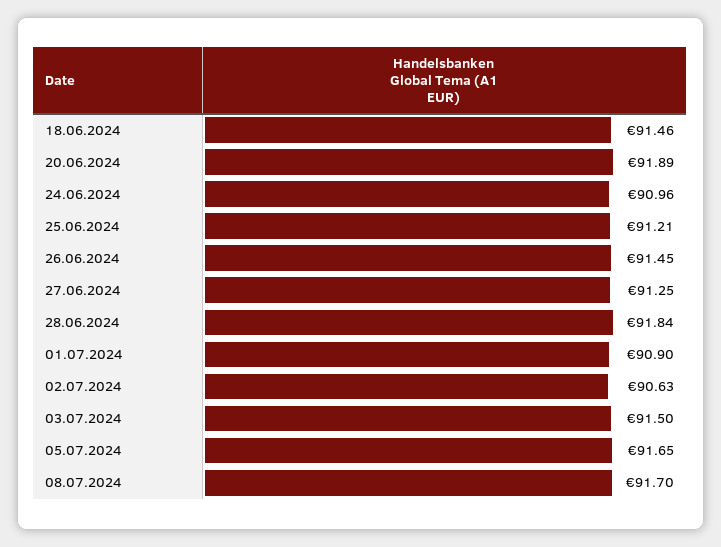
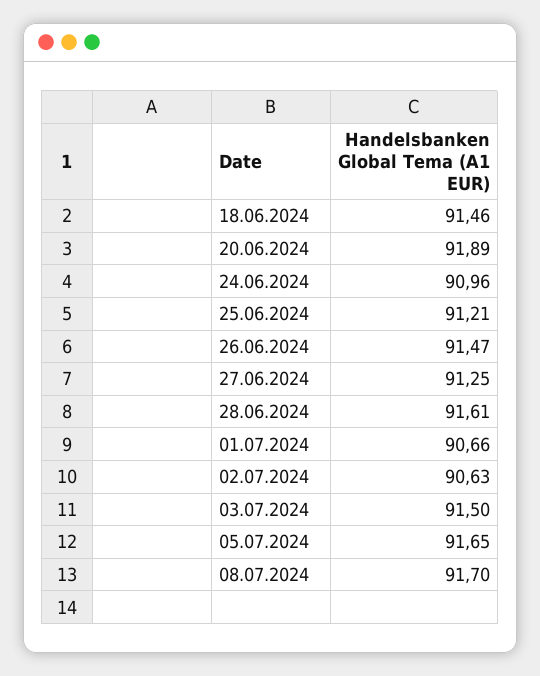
26.06.2024: 91.45 -> 91.47
28.06.2024: 91.84 -> 91.61
01.07.2024: 90.9 -> 90.66

